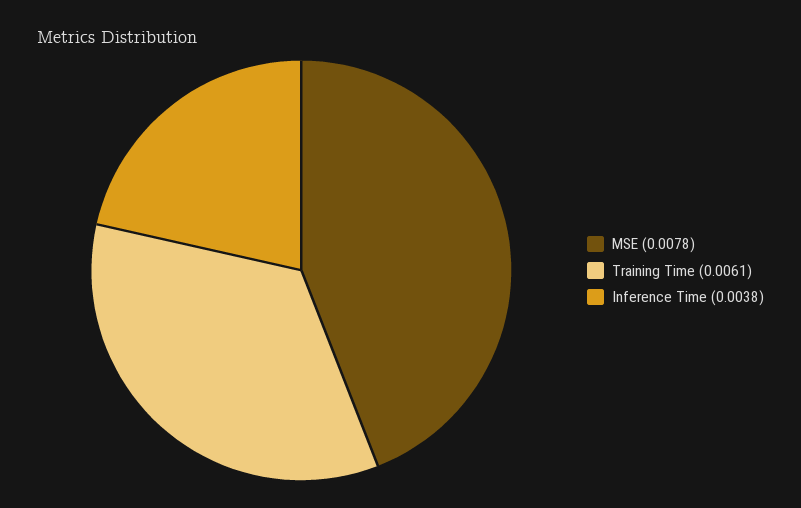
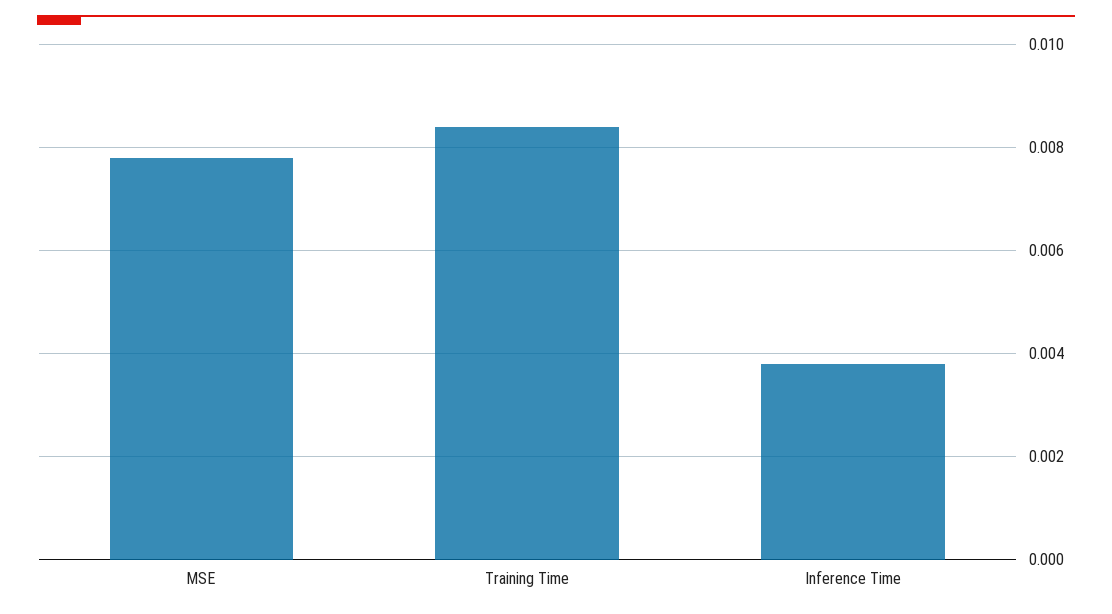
Training Time: 0.0061 -> 0.0085

